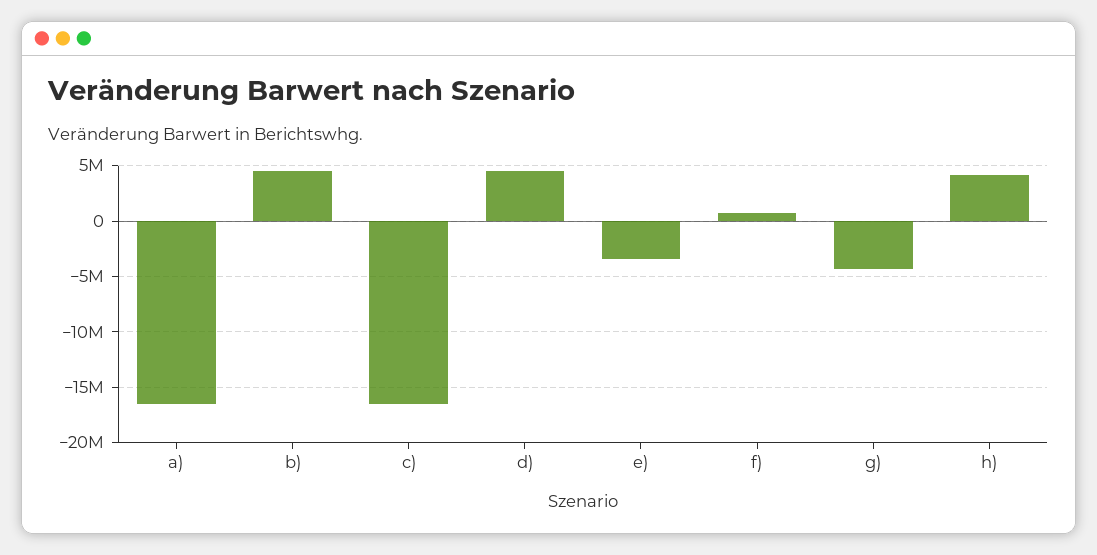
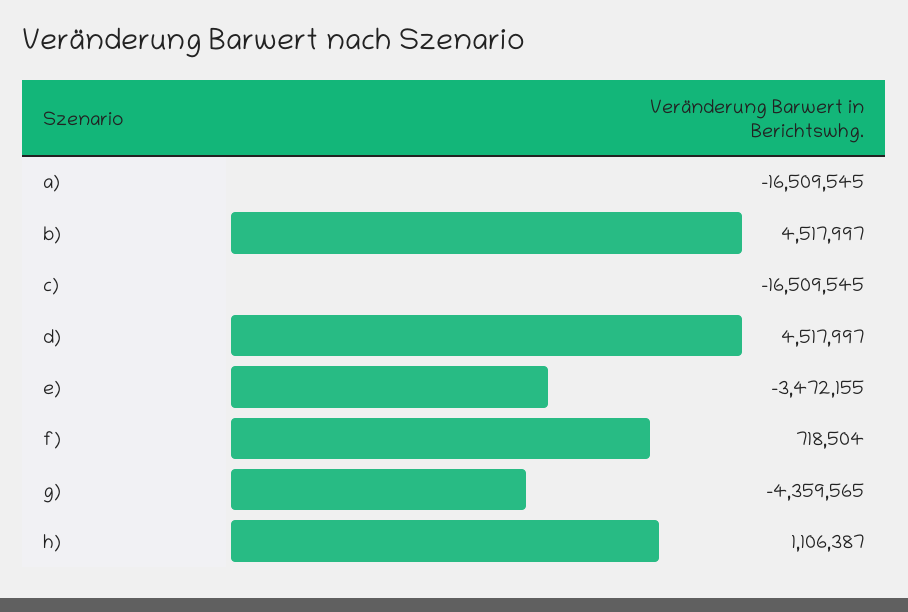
h): 4000000 -> 1106387

